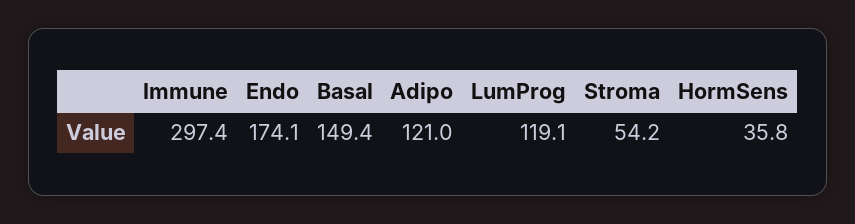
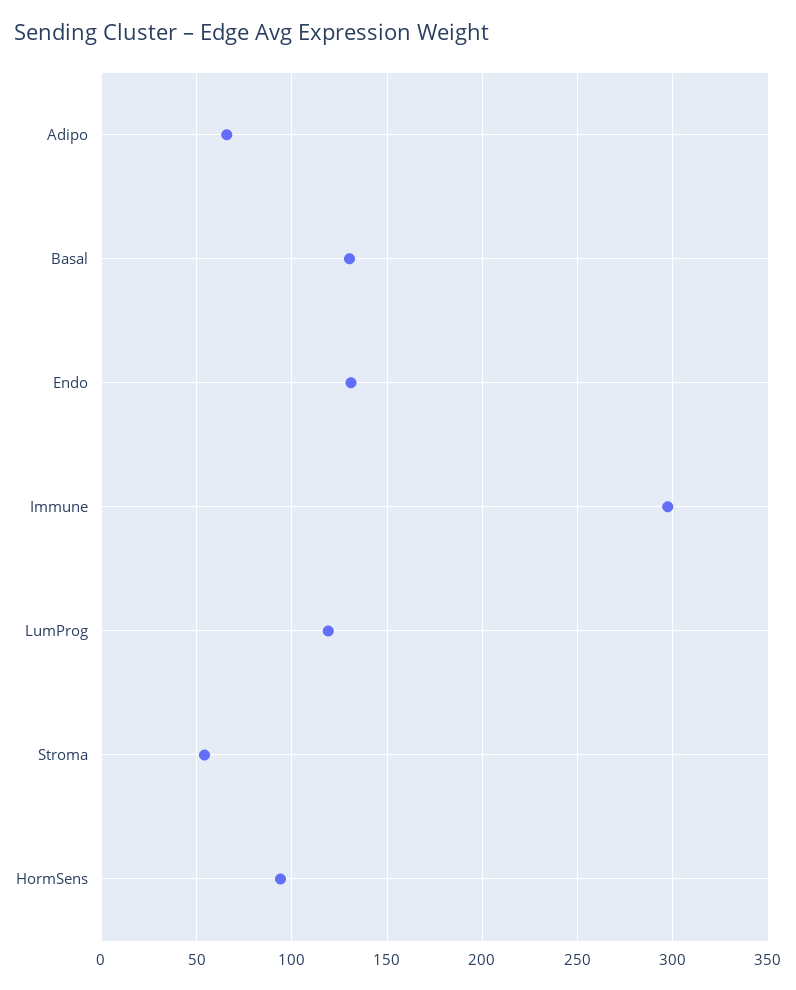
Endo: 174.1 -> 130
Basal: 149.4 -> 130
Adipo: 121 -> 65
HormSens: 35.8 -> 95

